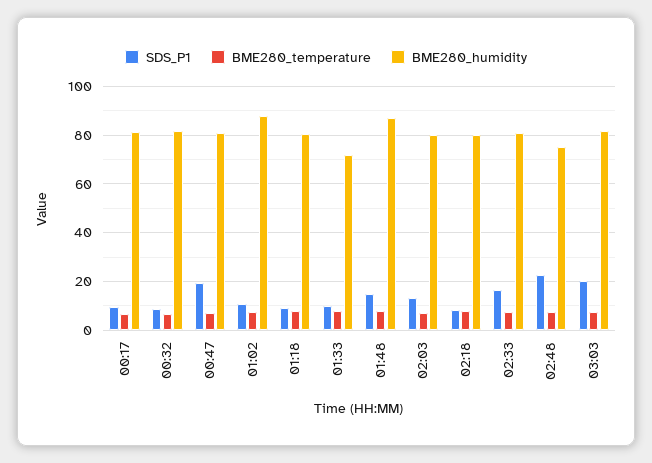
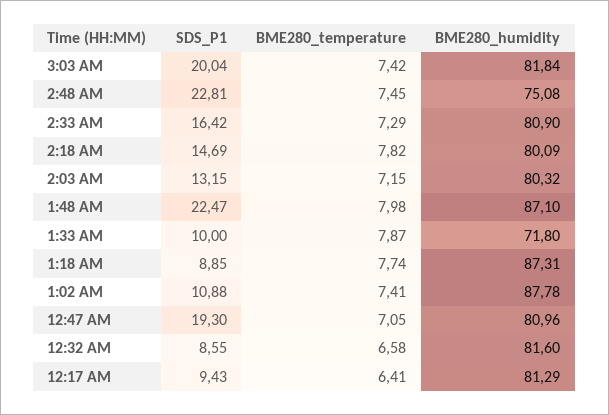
BME280_humidity, 01:18: 80 -> 87.31
SDS_P1, 01:48: 15 -> 22.47
SDS_P1, 02:18: 7.5 -> 14.69

